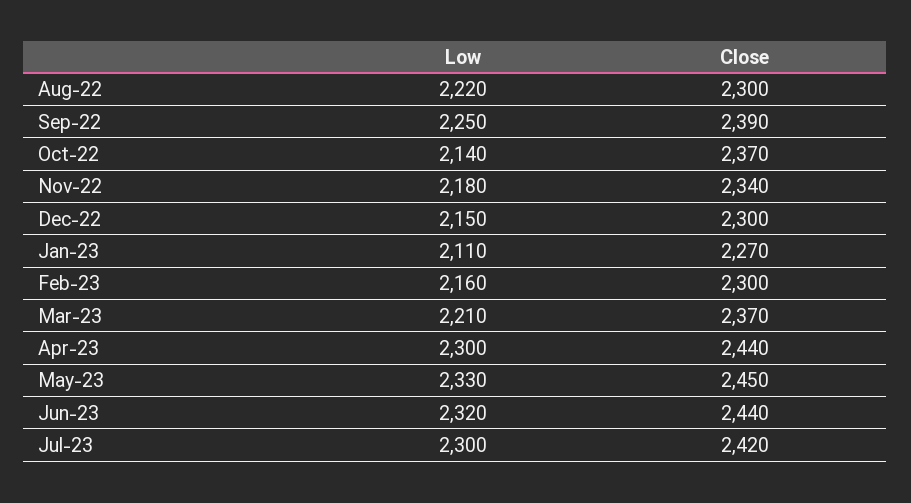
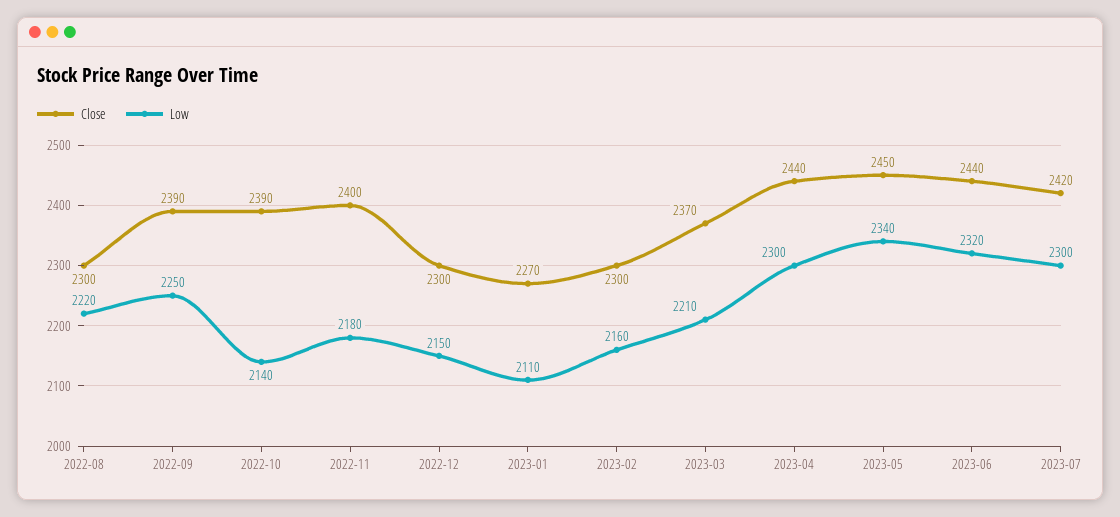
Close, Oct-22: 2370 -> 2390
Close, Nov-22: 2340 -> 2400
Low, May-23: 2330 -> 2340

